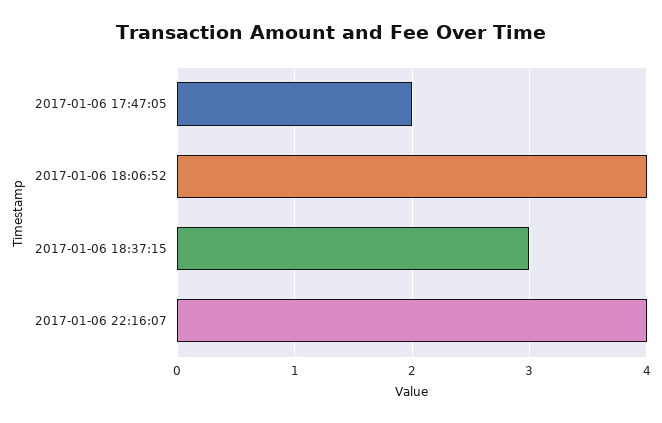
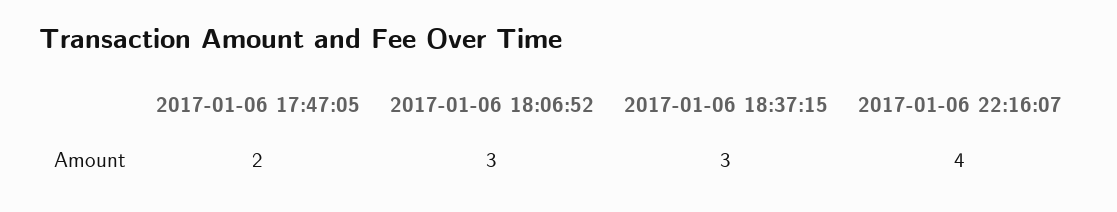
2017-01-06 18:06:52: 4 -> 3

